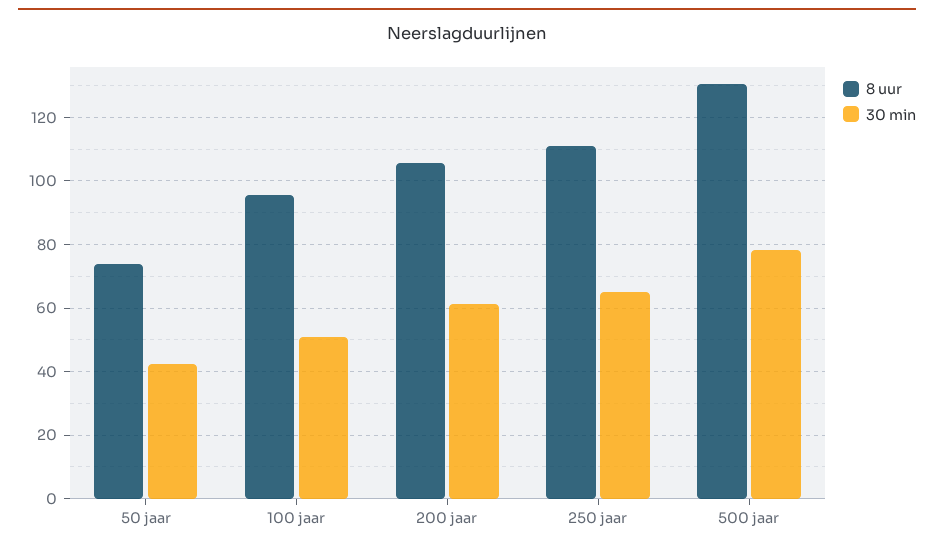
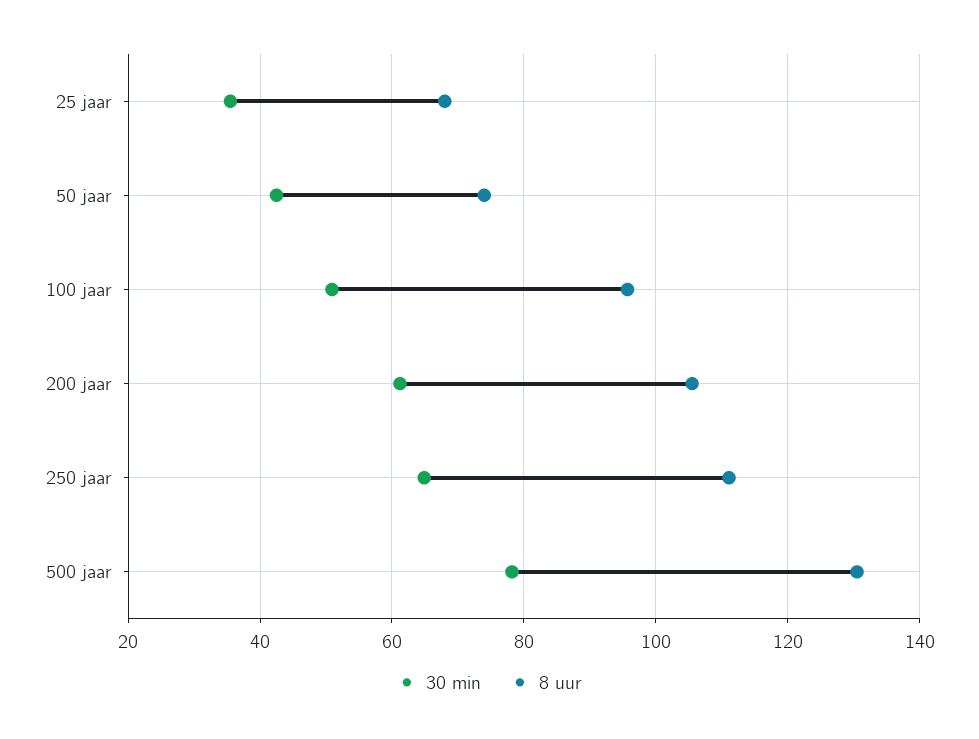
30 min, 25 jaar: none -> 36
8 uur, 25 jaar: none -> 68

